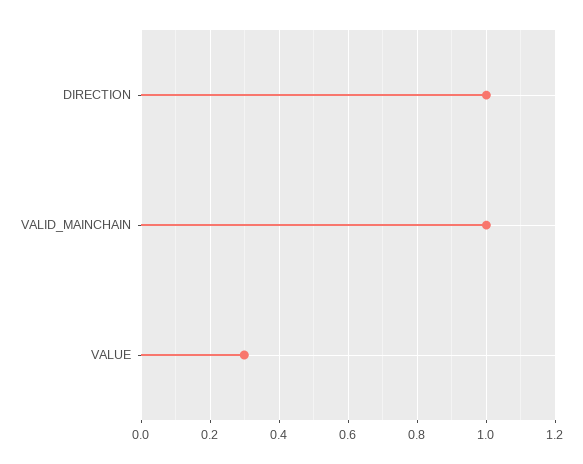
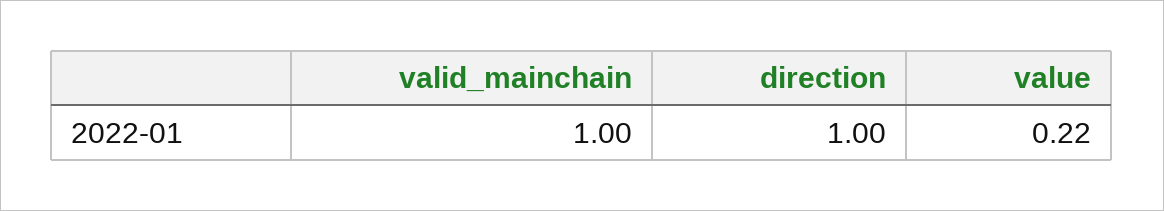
VALUE: 0.3 -> 0.22

